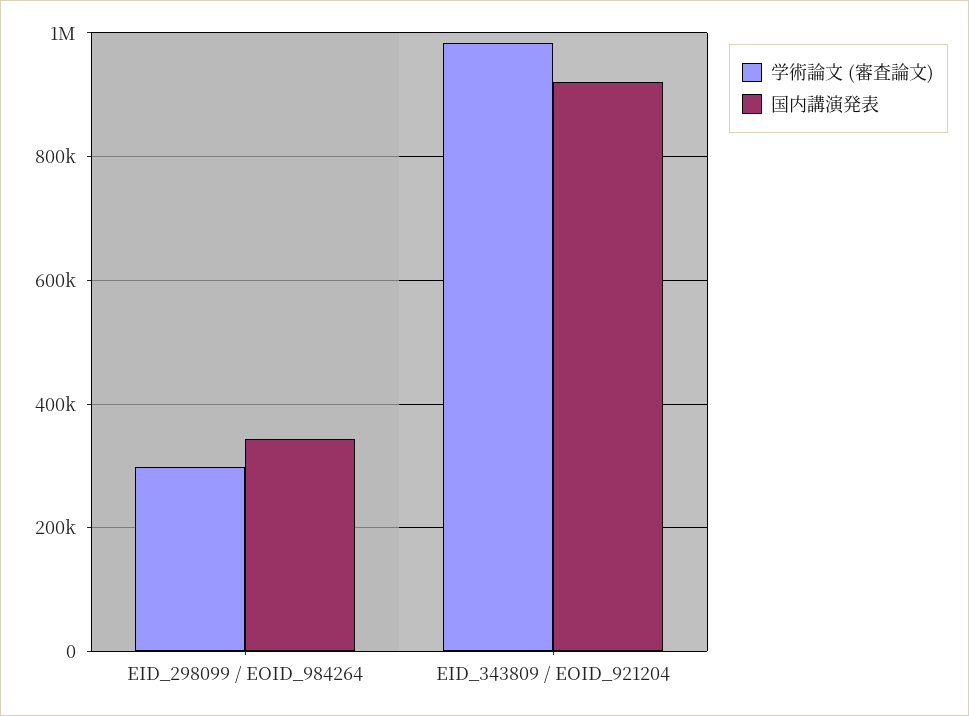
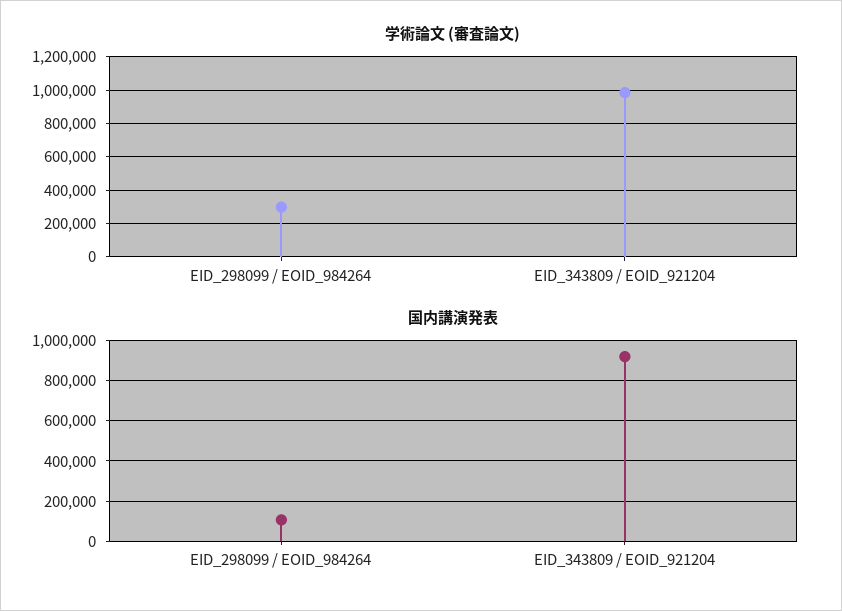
国内講演発表, EID_298099 / EOID_984264: 340000 -> 100000

